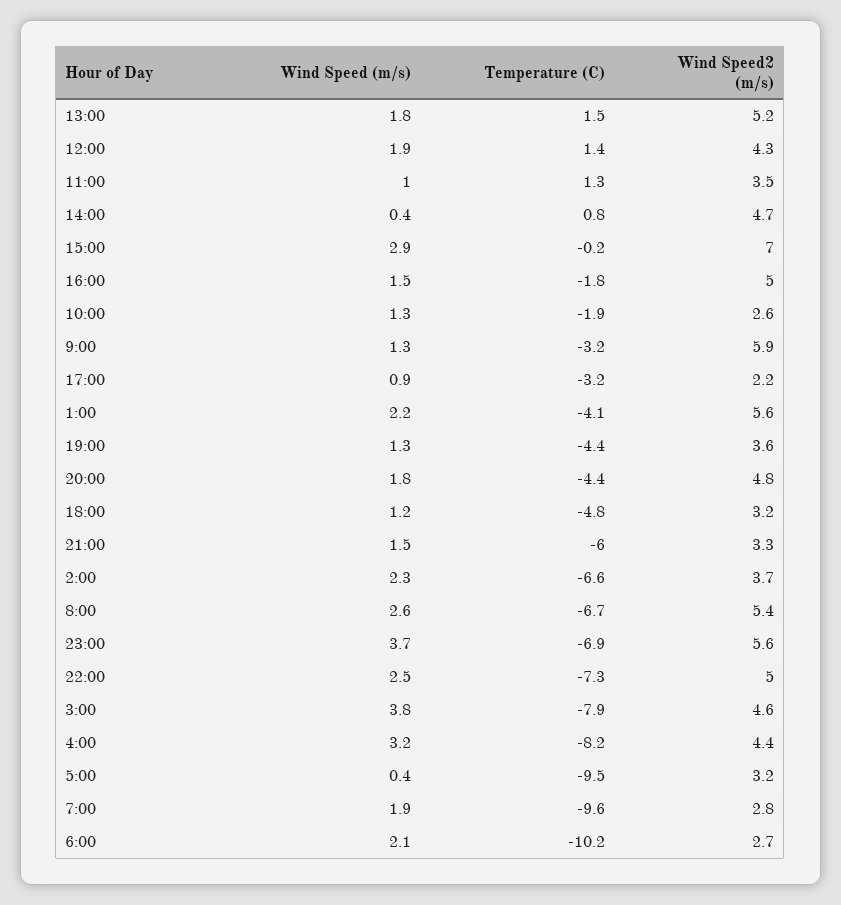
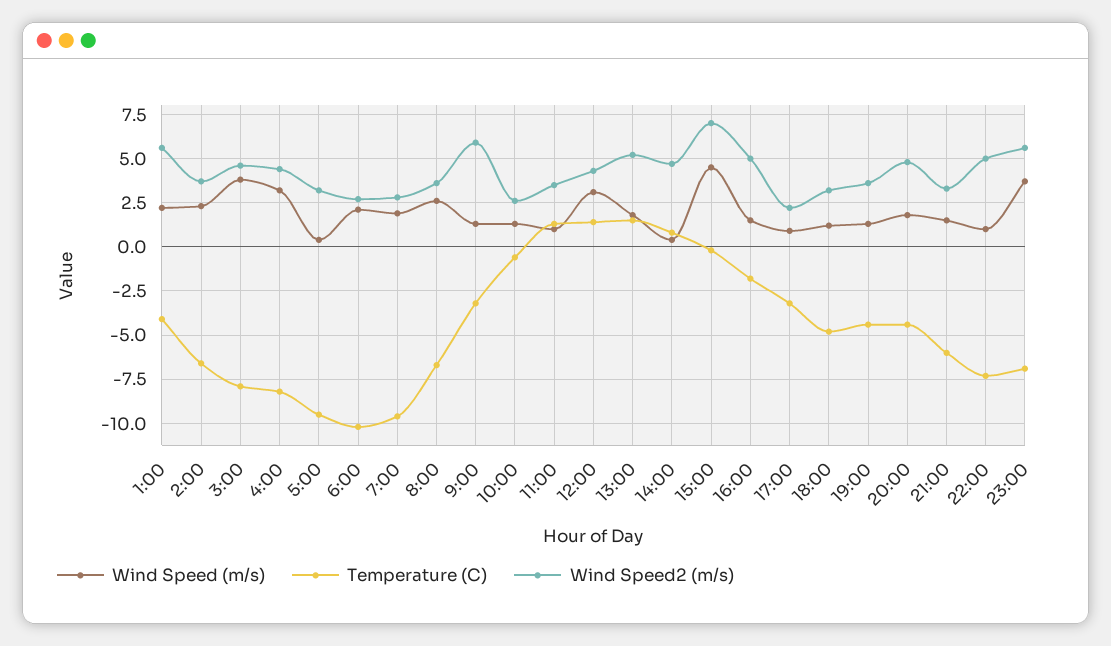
Wind Speed (m/s), 12:00: 1.9 -> 3
Wind Speed (m/s), 15:00: 2.9 -> 4.5
Temperature (C), 10:00: -1.9 -> -0.5
Wind Speed2 (m/s), 8:00: 5.4 -> 3.5
Wind Speed (m/s), 22:00: 2.5 -> 1

